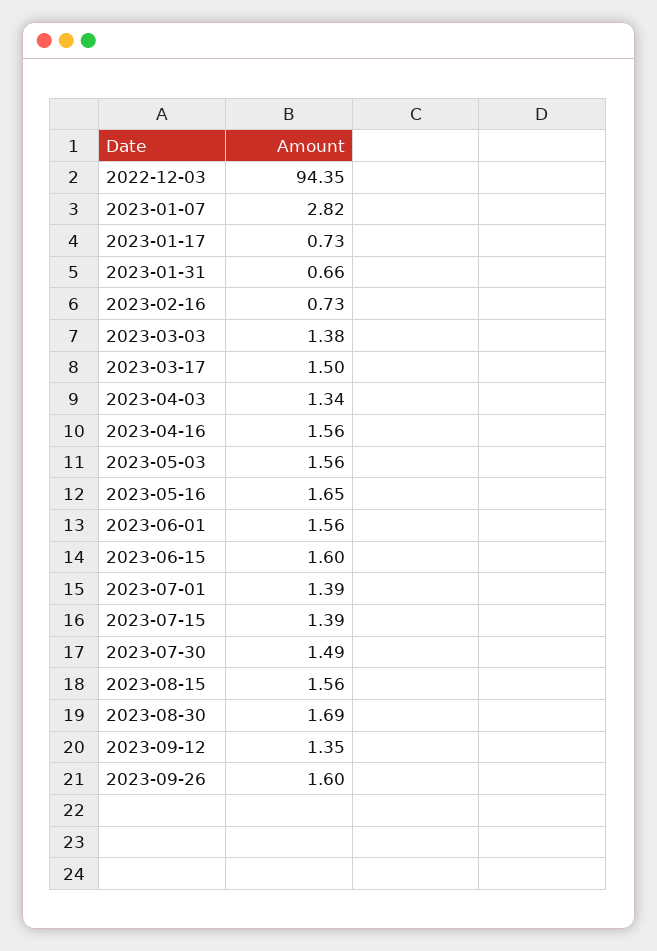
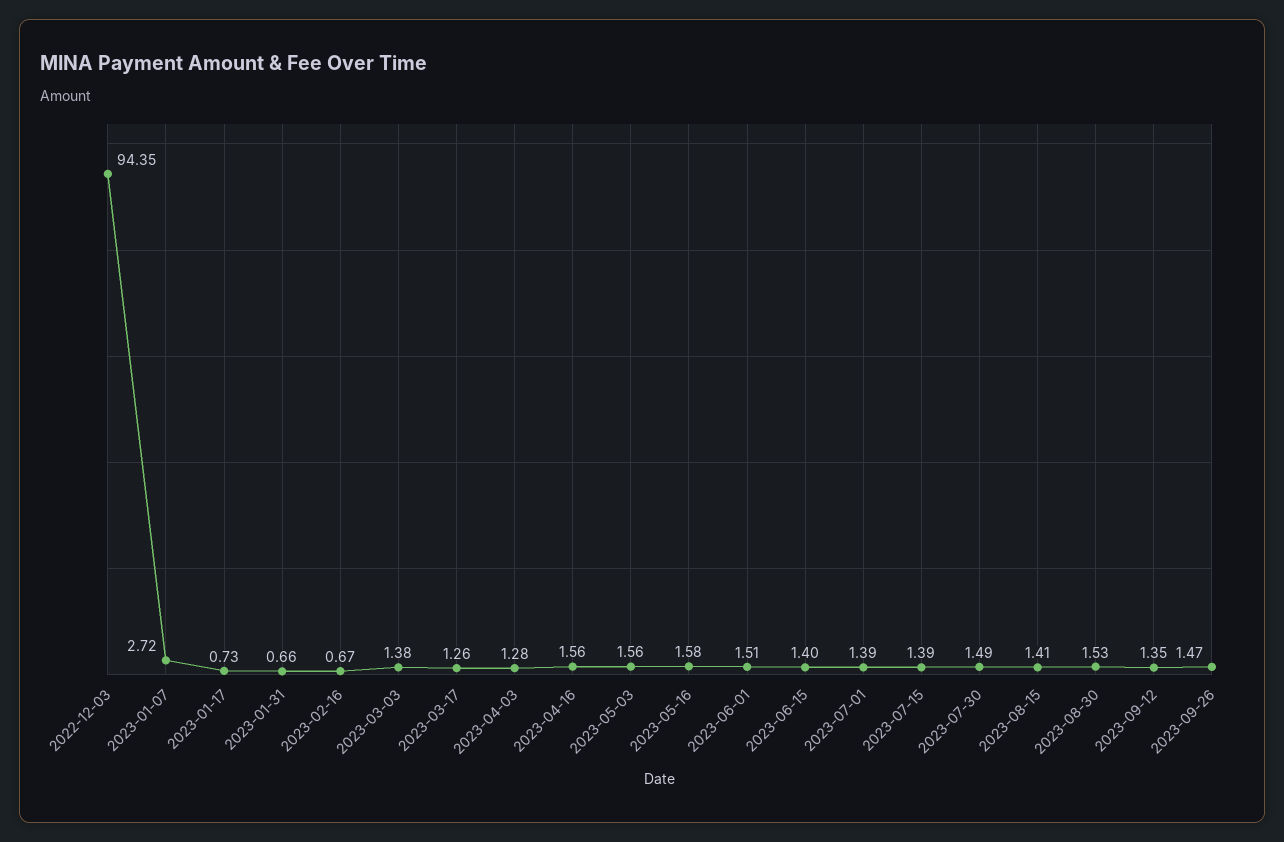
2023-01-07: 2.82 -> 2.72
2023-02-16: 0.73 -> 0.67
2023-03-17: 1.5 -> 1.26
2023-04-03: 1.34 -> 1.28
2023-05-16: 1.65 -> 1.58
2023-06-01: 1.56 -> 1.51
2023-06-15: 1.6 -> 1.4
2023-08-15: 1.56 -> 1.41
2023-08-30: 1.69 -> 1.53
2023-09-26: 1.6 -> 1.47

